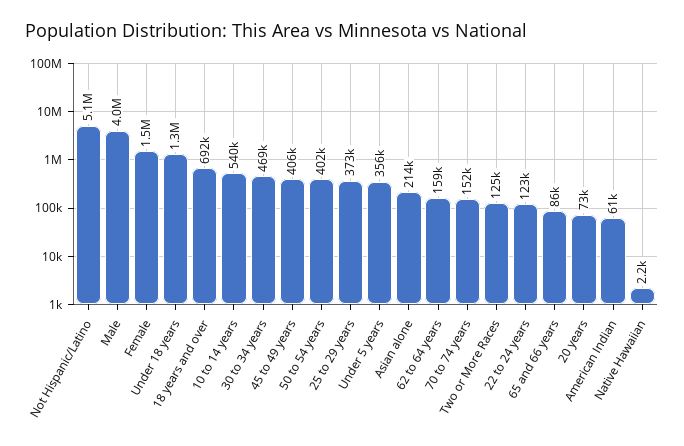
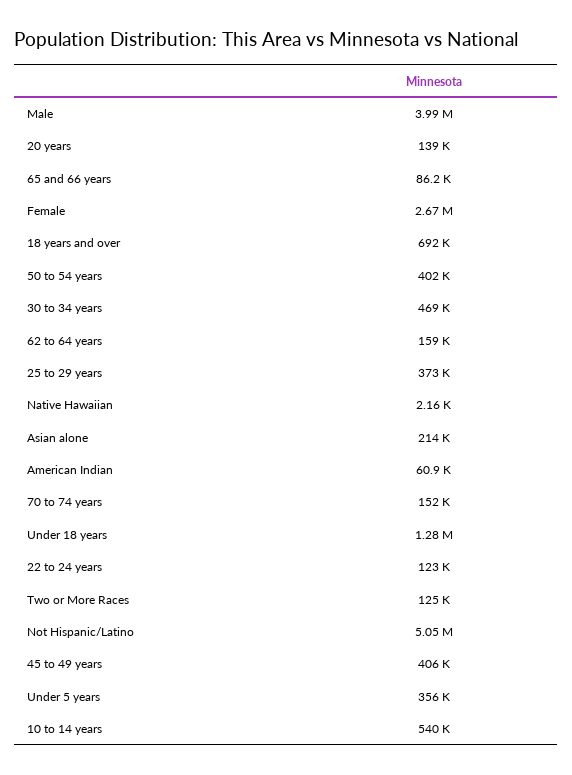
Female: 1500000 -> 2670000
20 years: 73000 -> 139000

